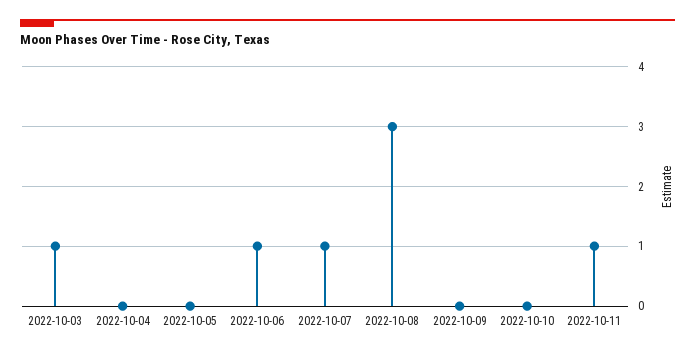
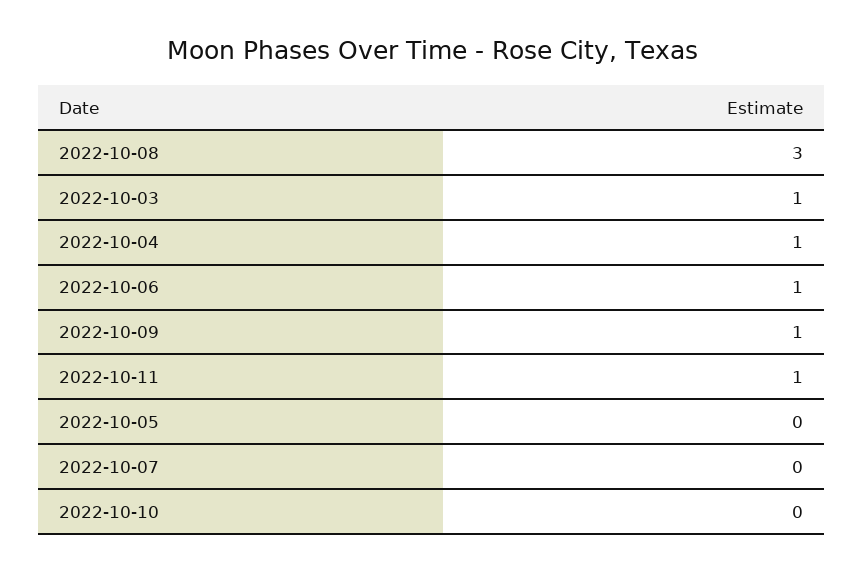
2022-10-04: 0 -> 1
2022-10-07: 1 -> 0
2022-10-09: 0 -> 1

